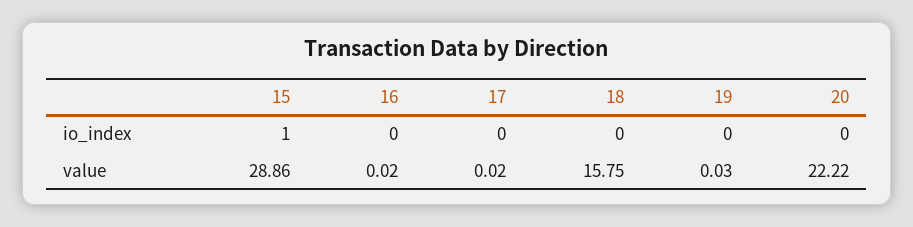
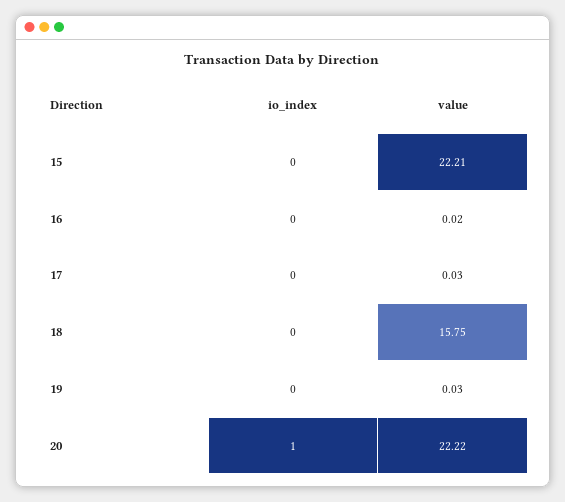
15, io_index: 1 -> 0
20, io_index: 0 -> 1
15, value: 28.86 -> 22.21
17, value: 0.02 -> 0.03

